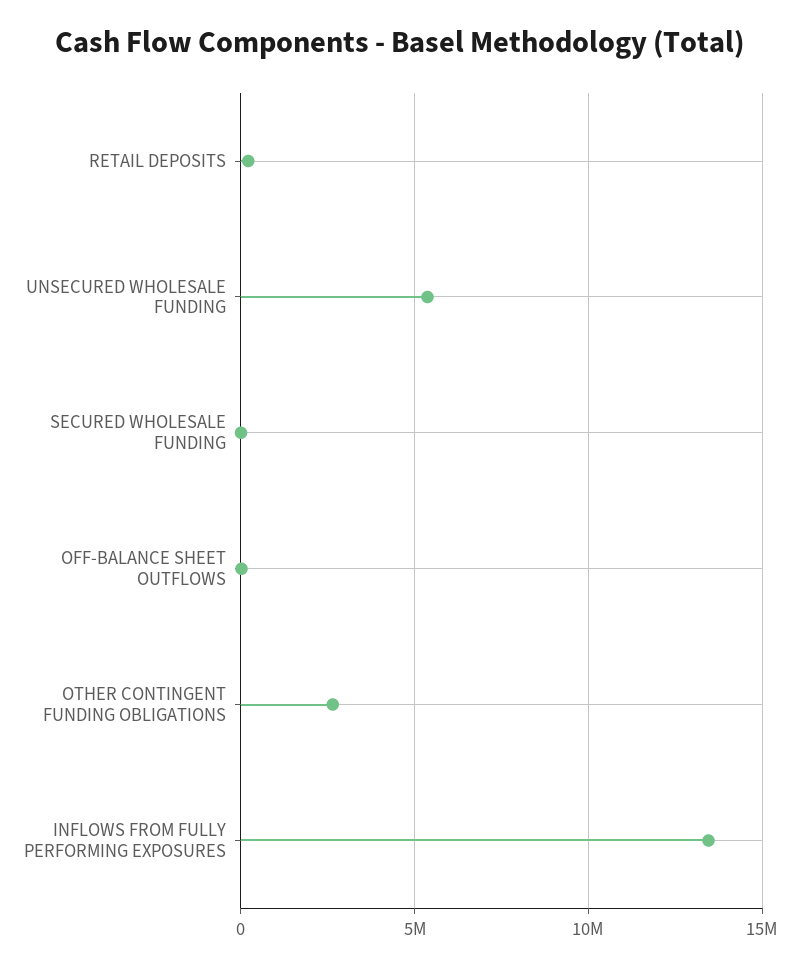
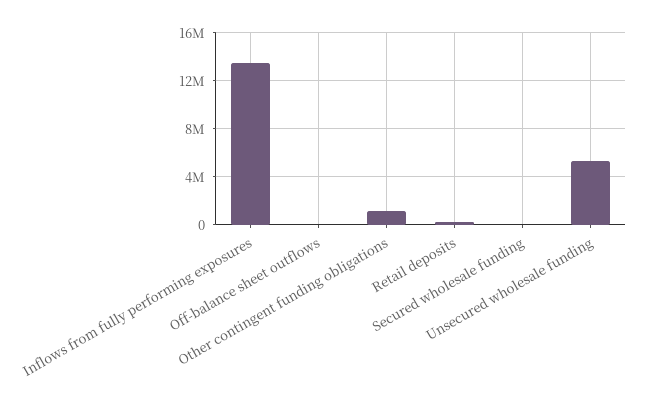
OTHER CONTINGENT FUNDING OBLIGATIONS: 2500000 -> 1000000

